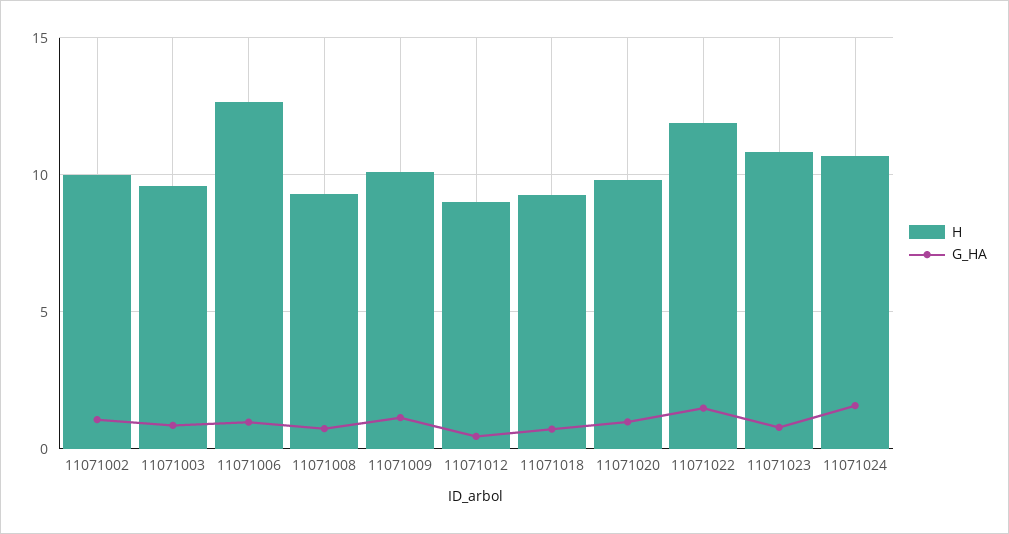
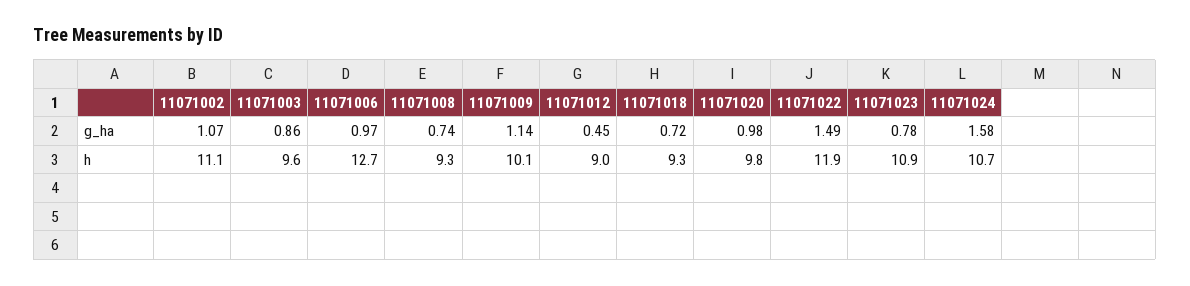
H, 11071002: 10 -> 11.1

